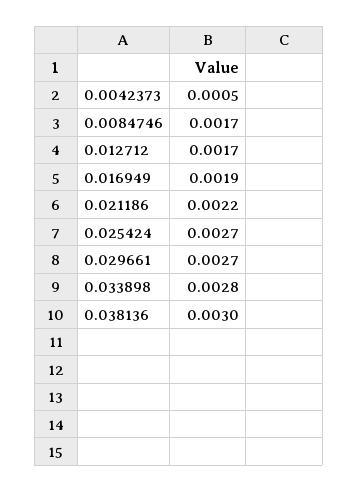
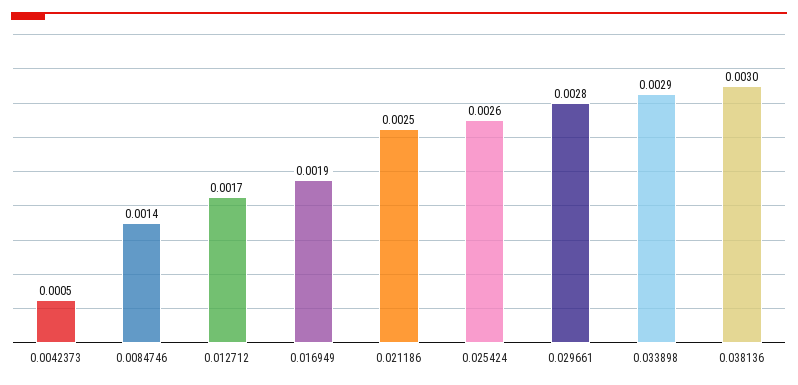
0.0084746: 0.0017 -> 0.0014
0.021186: 0.0022 -> 0.0025
0.025424: 0.0027 -> 0.0026
0.029661: 0.0027 -> 0.0028
0.033898: 0.0028 -> 0.0029

